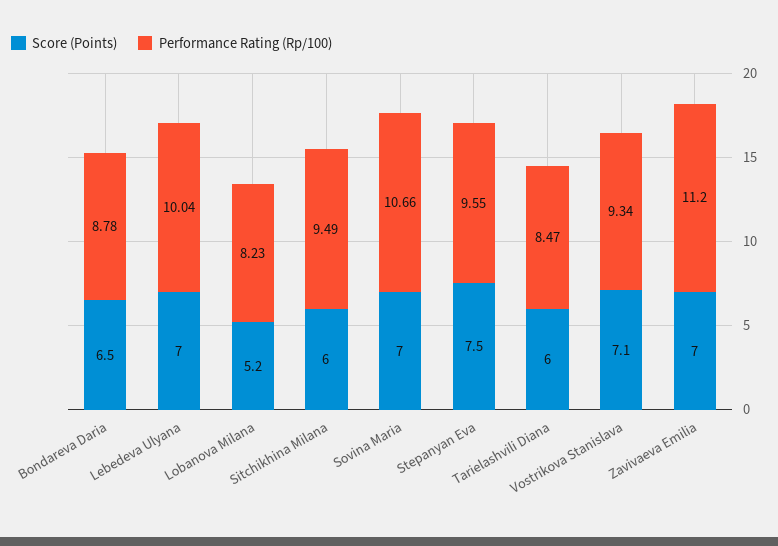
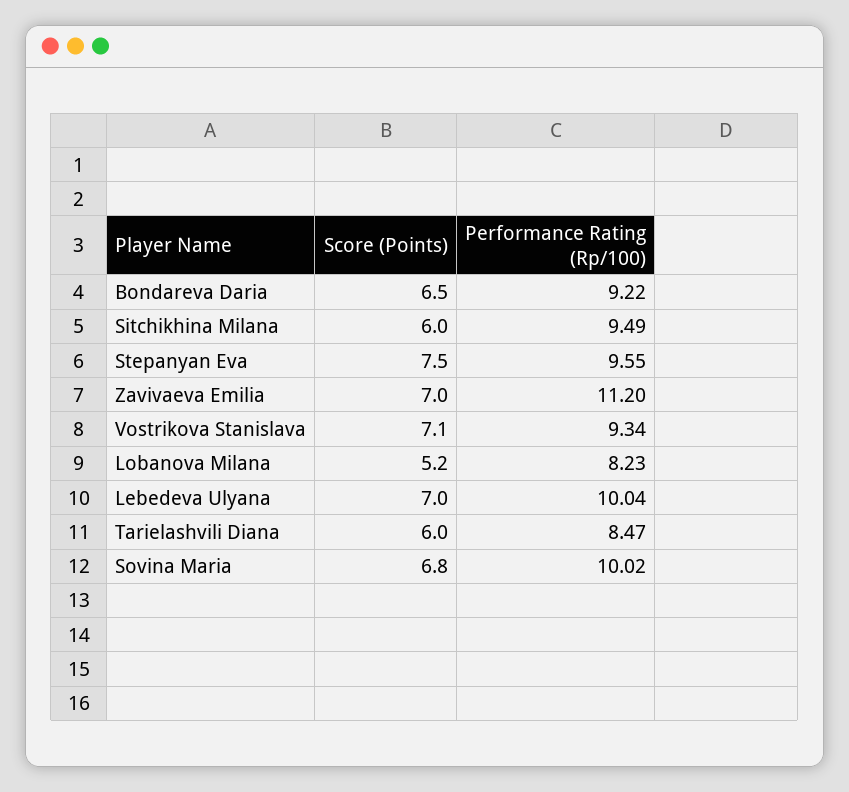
Performance Rating (Rp/100), Bondareva Daria: 8.78 -> 9.22
Score (Points), Sovina Maria: 7 -> 6.8
Performance Rating (Rp/100), Sovina Maria: 10.66 -> 10.02

